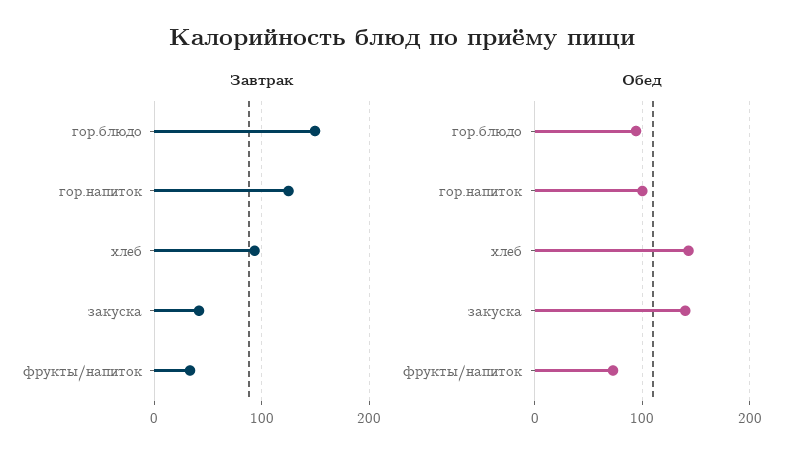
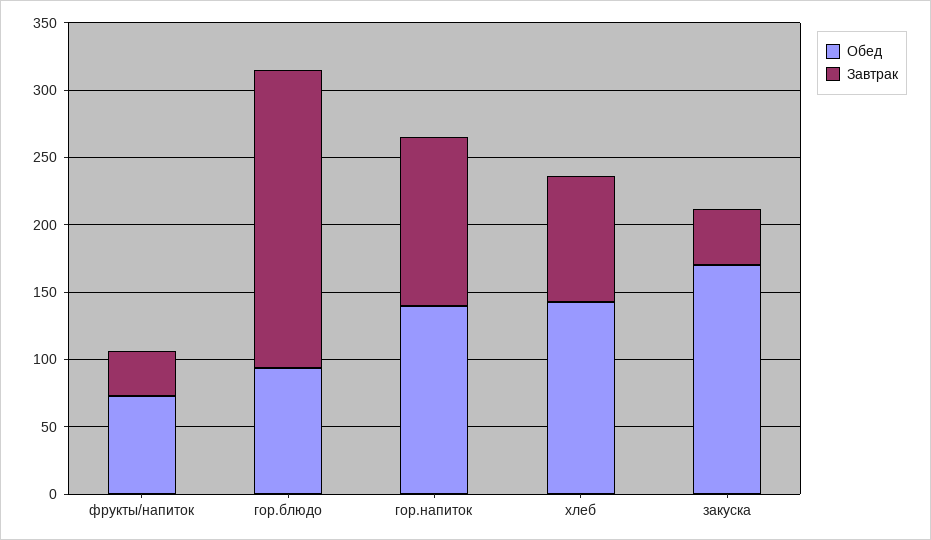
Завтрак, гор.блюдо: 150 -> 220
Обед, гор.напиток: 100 -> 140
Обед, закуска: 140 -> 170

